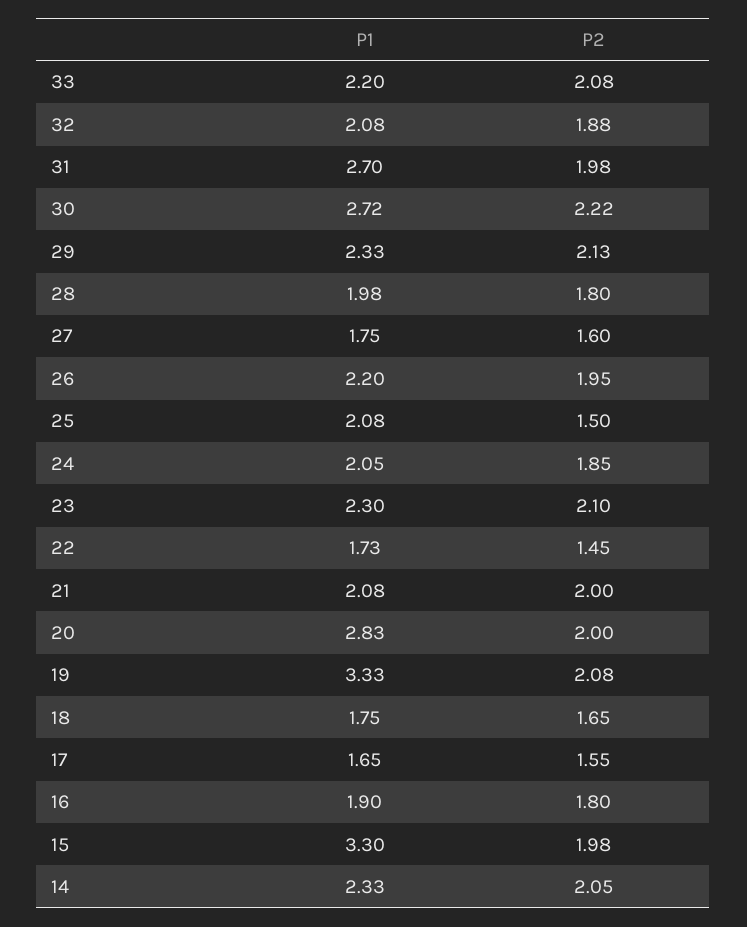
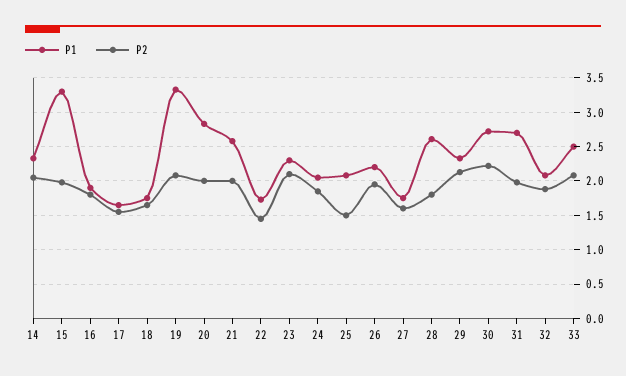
P1, 33: 2.2 -> 2.5
P1, 28: 1.98 -> 2.6
P1, 21: 2.08 -> 2.6

